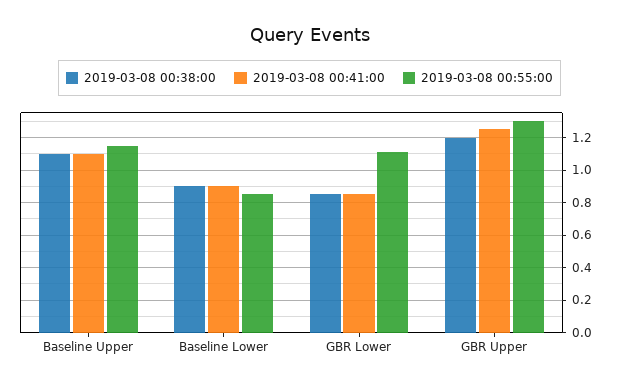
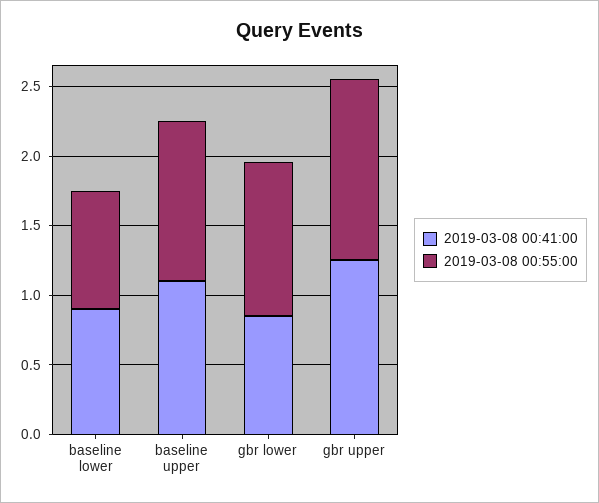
2019-03-08 00:38:00, Baseline Upper: 1.1 -> none
2019-03-08 00:38:00, Baseline Lower: 0.9 -> none
2019-03-08 00:38:00, GBR Lower: 0.85 -> none
2019-03-08 00:38:00, GBR Upper: 1.2 -> none

